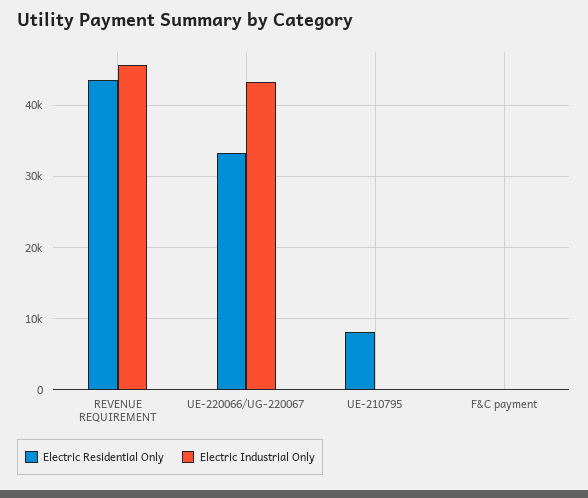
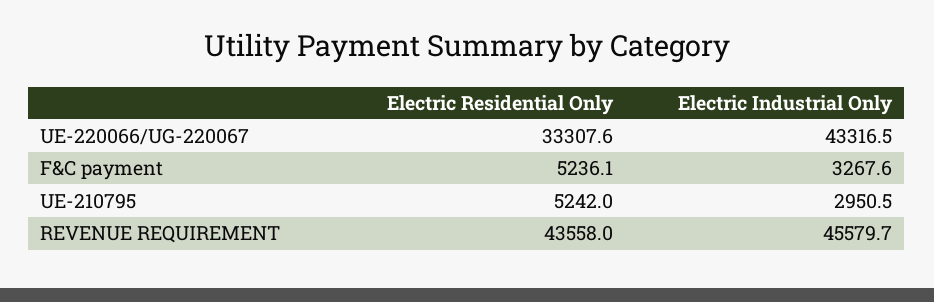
Electric Residential Only, UE-210795: 8000 -> 5242
Electric Industrial Only, UE-210795: 0 -> 2950.5
Electric Residential Only, F&C payment: 0 -> 5236.1
Electric Industrial Only, F&C payment: 0 -> 3267.6

